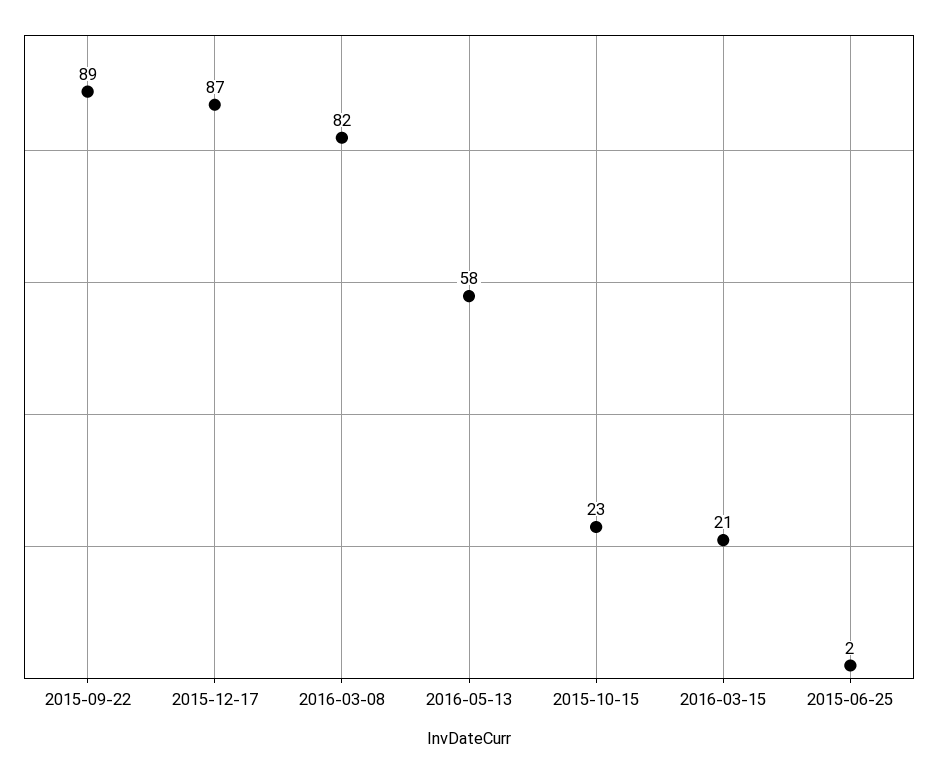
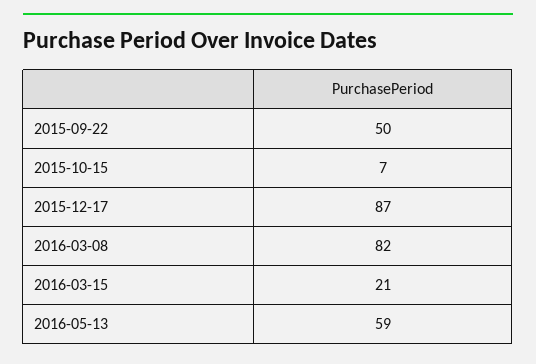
2015-09-22: 89 -> 50
2016-05-13: 58 -> 59
2015-10-15: 23 -> 7
2015-06-25: 2 -> none

